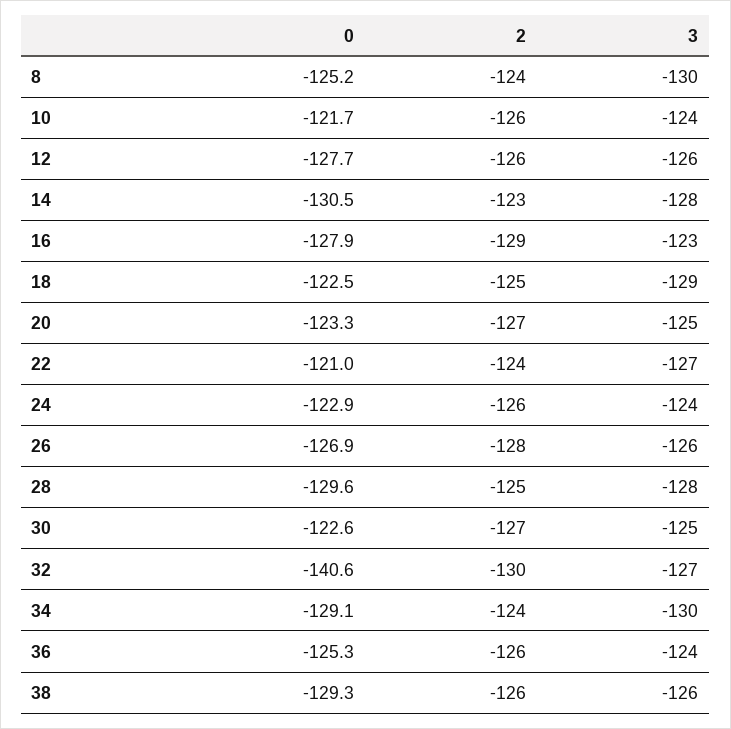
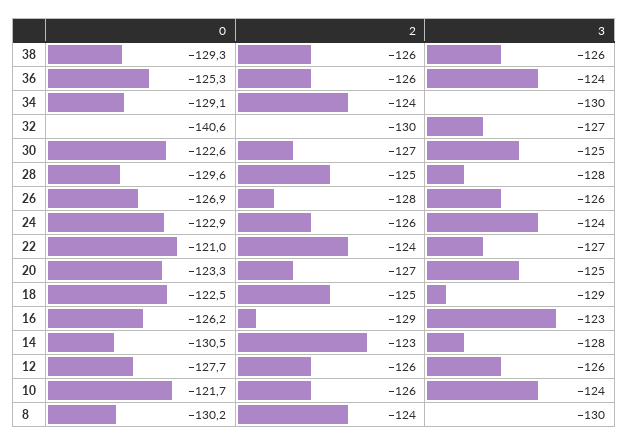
0, 8: -125.2 -> -130.2
0, 16: -127.9 -> -126.2

